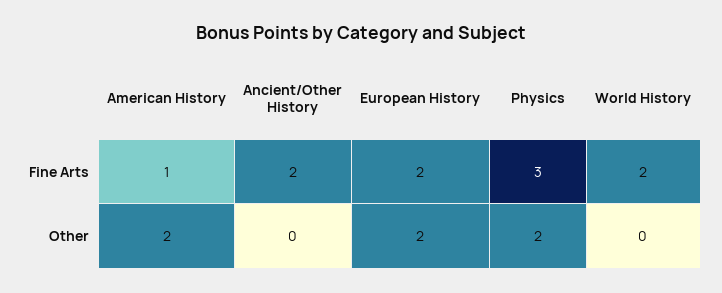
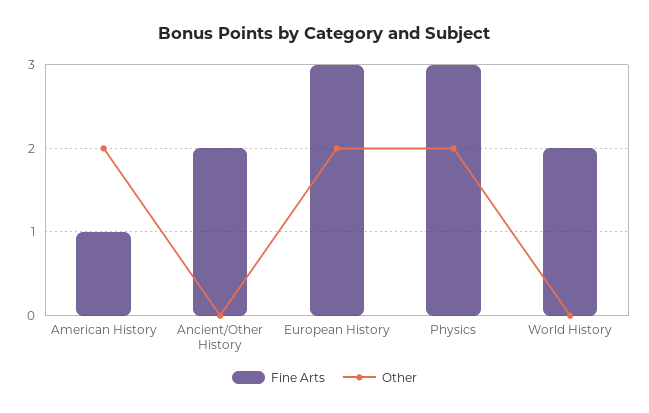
Fine Arts, European History: 2 -> 3

